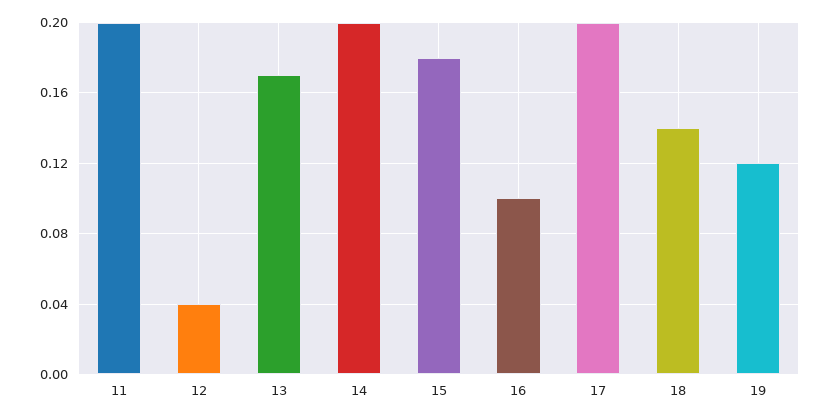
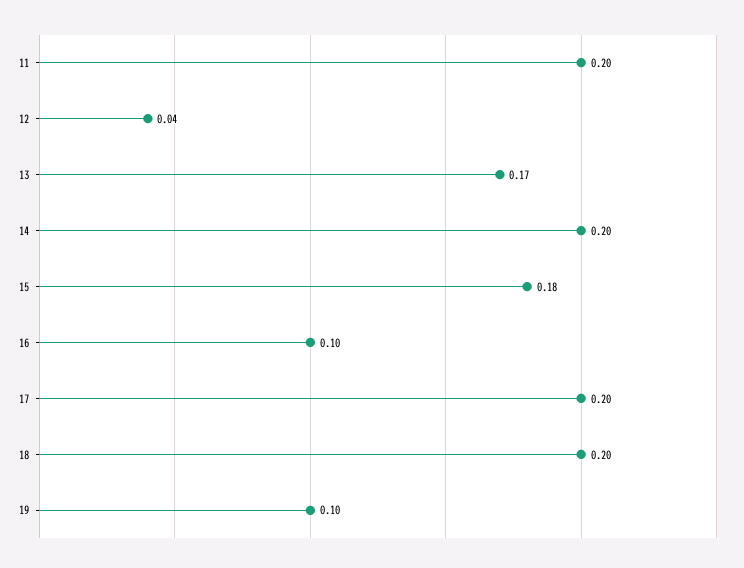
18: 0.14 -> 0.2
19: 0.12 -> 0.1

